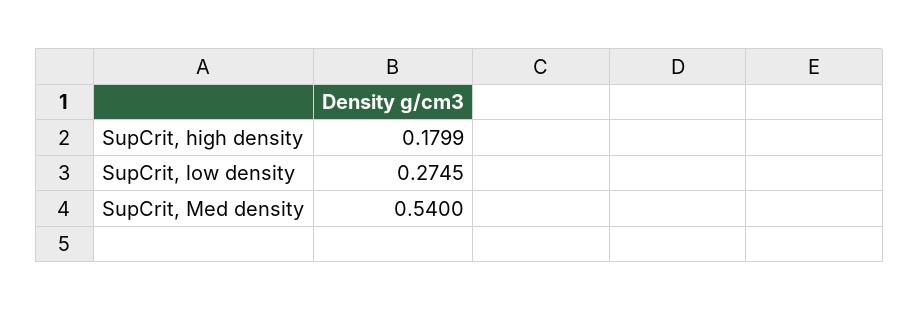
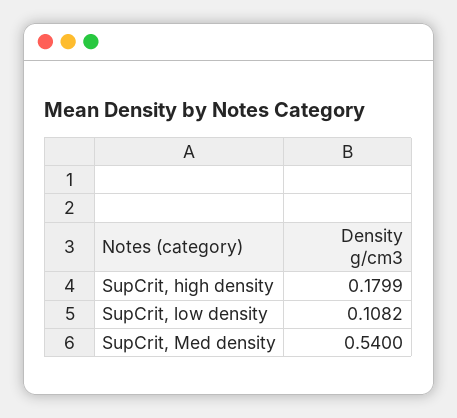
SupCrit, low density: 0.2745 -> 0.1082

